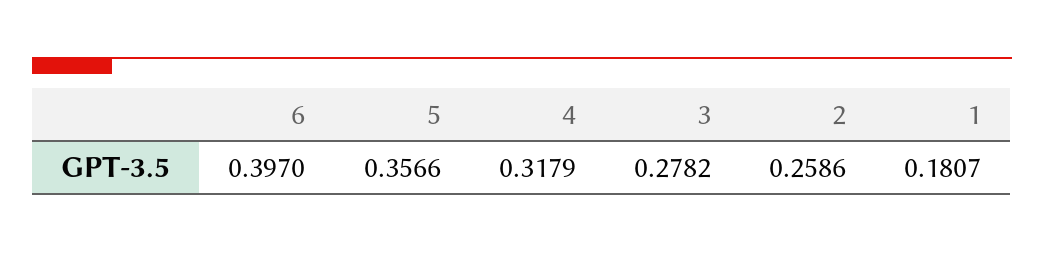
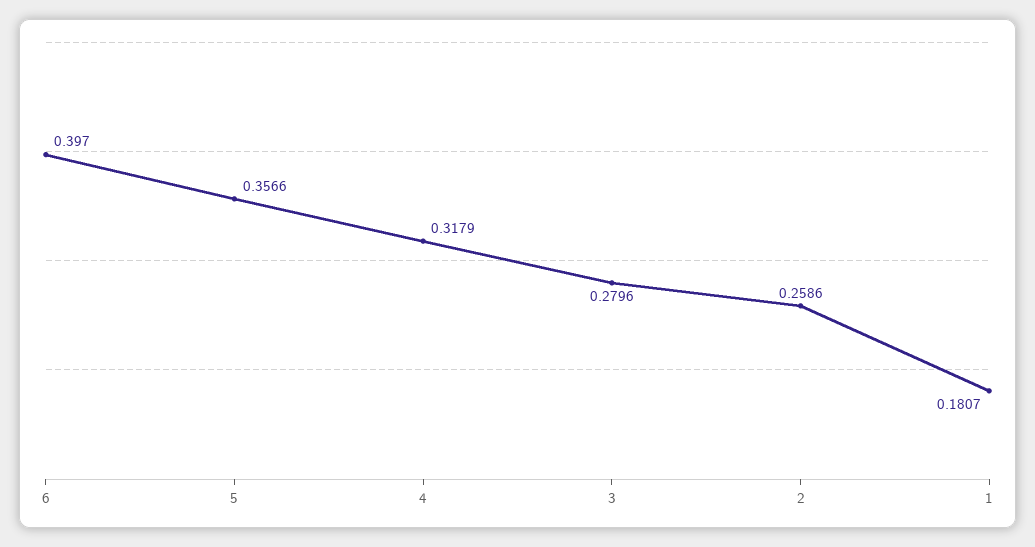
3: 0.2782 -> 0.2796

